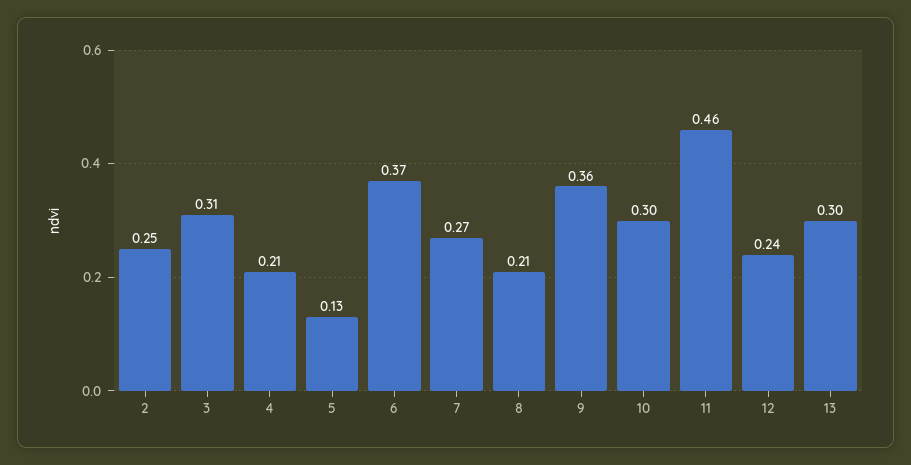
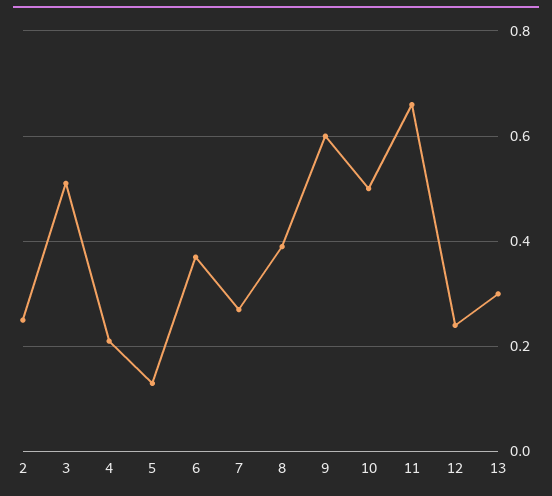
3: 0.31 -> 0.5
8: 0.21 -> 0.4
9: 0.36 -> 0.6
10: 0.3 -> 0.5
11: 0.46 -> 0.65

